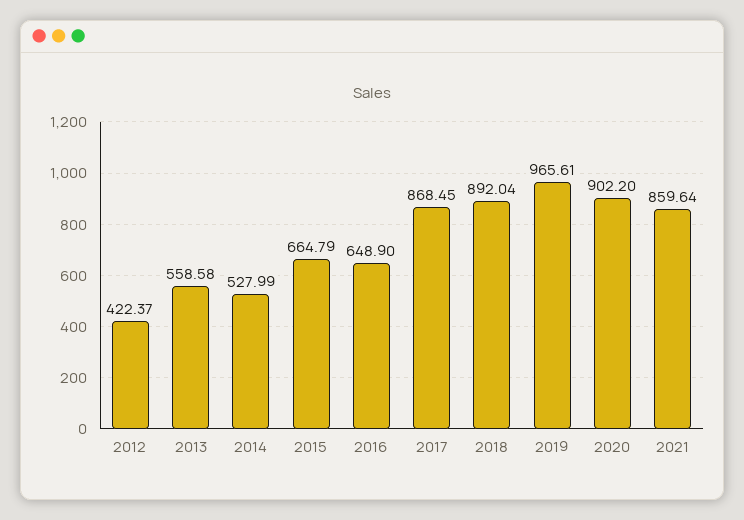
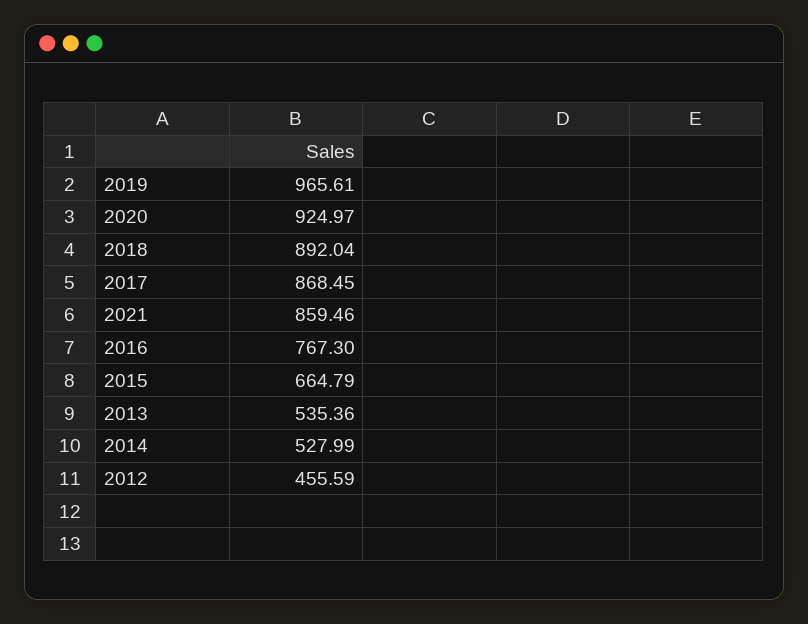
2012: 422.37 -> 455.59
2013: 558.58 -> 535.36
2016: 648.9 -> 767.3
2020: 902.2 -> 924.97
2021: 859.64 -> 859.46

